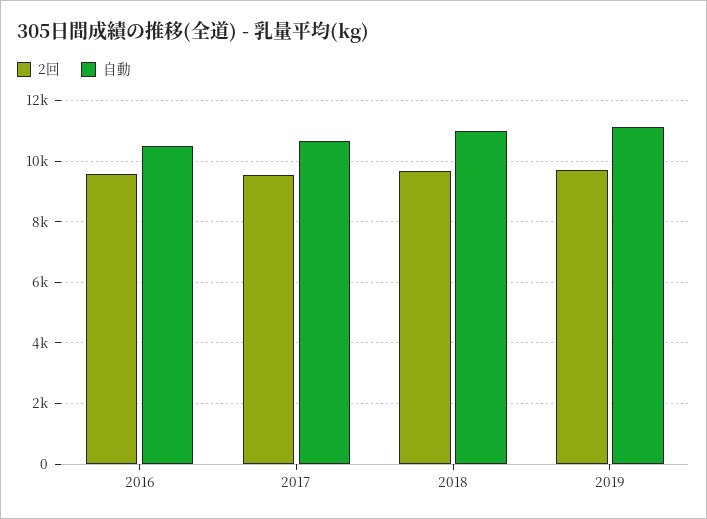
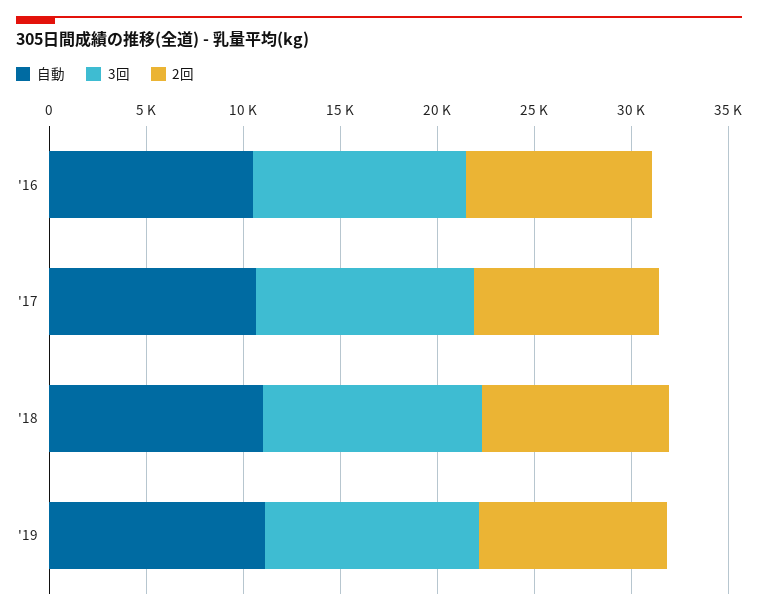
3回, 2016: none -> 11000
3回, 2017: none -> 11000
3回, 2018: none -> 11000
3回, 2019: none -> 11000

